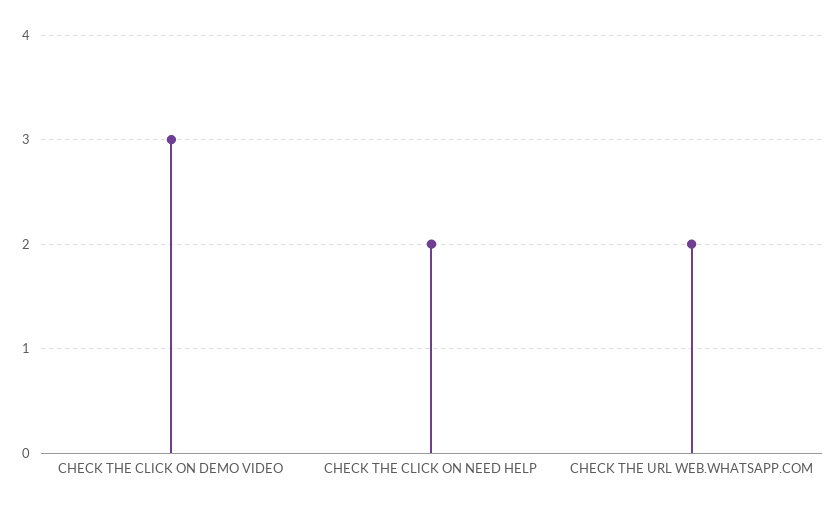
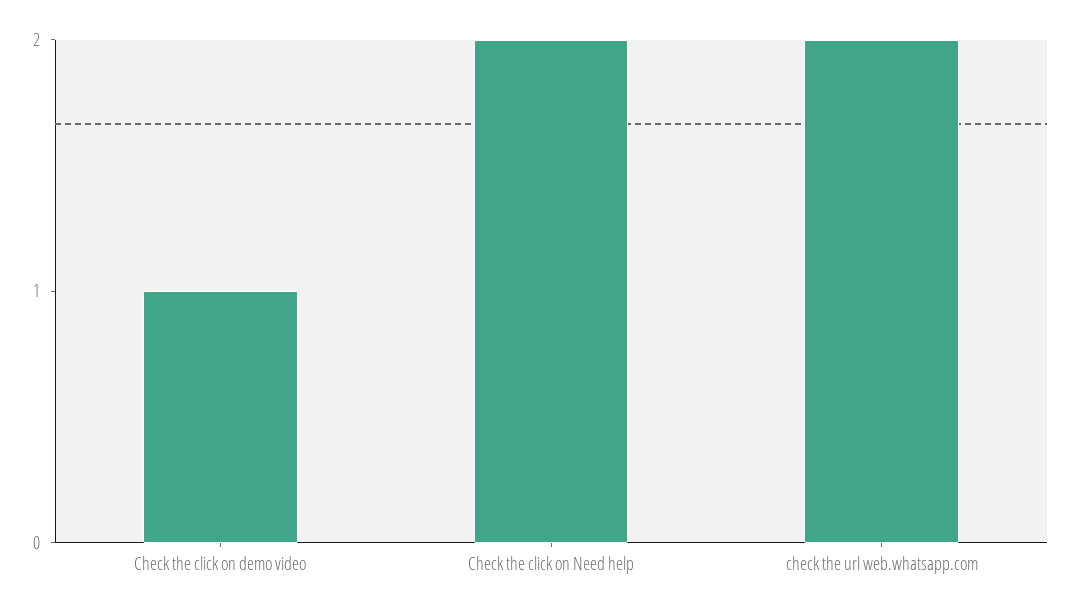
CHECK THE CLICK ON DEMO VIDEO: 3 -> 1

